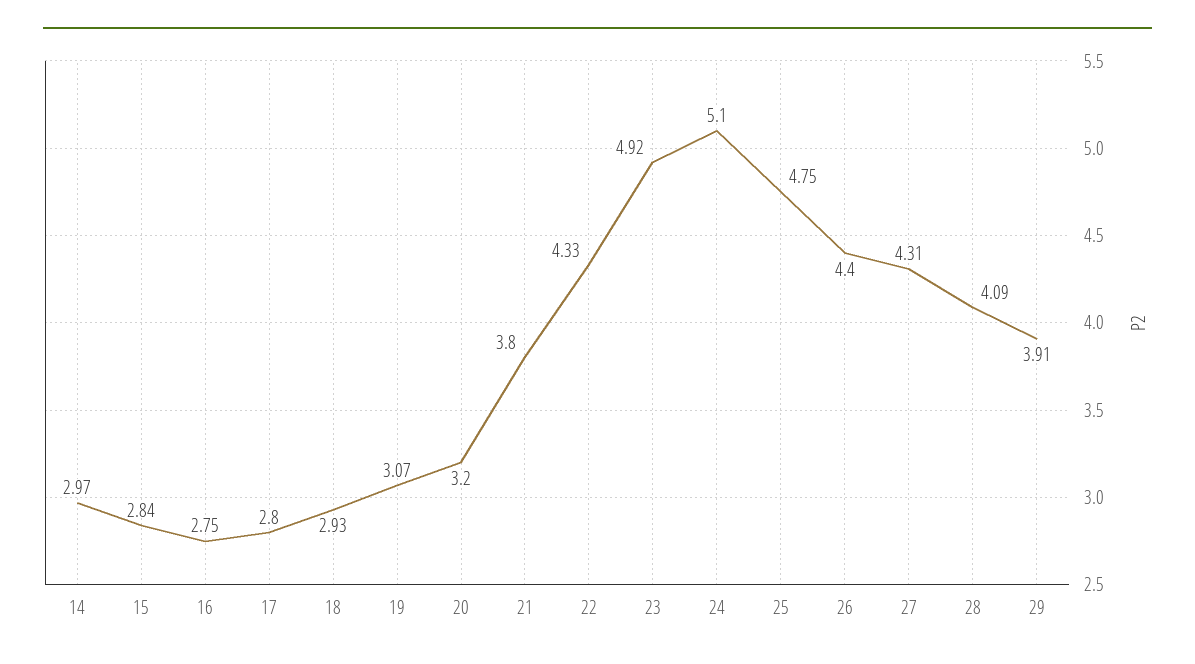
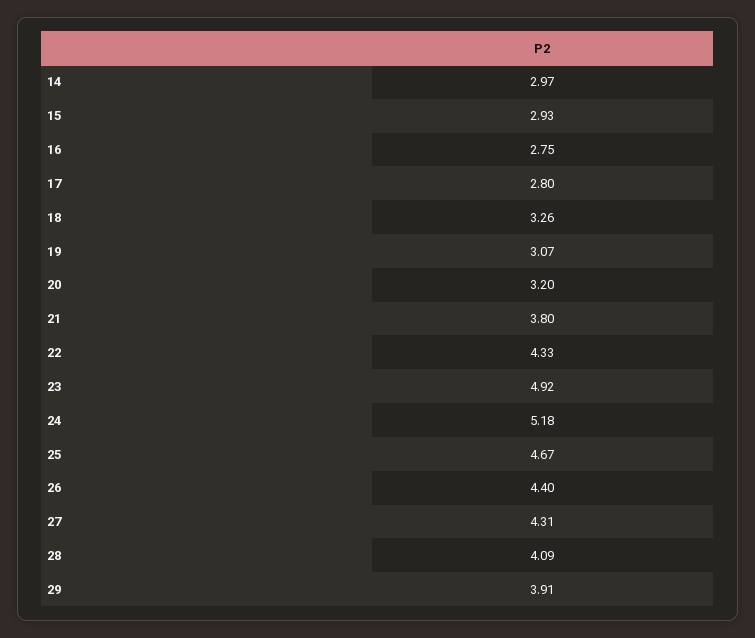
15: 2.84 -> 2.93
18: 2.93 -> 3.26
24: 5.1 -> 5.18
25: 4.75 -> 4.67

